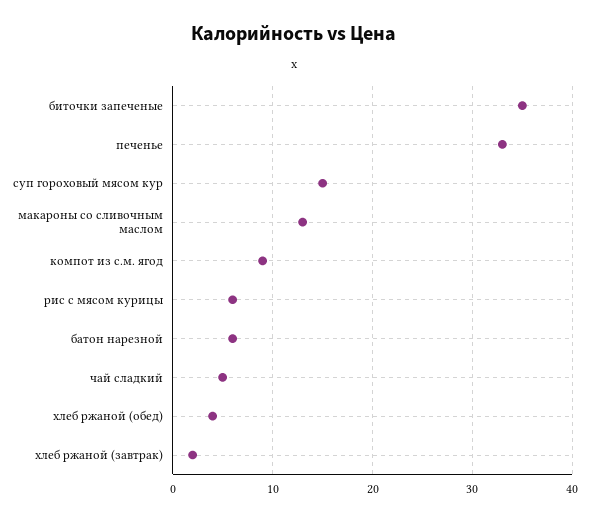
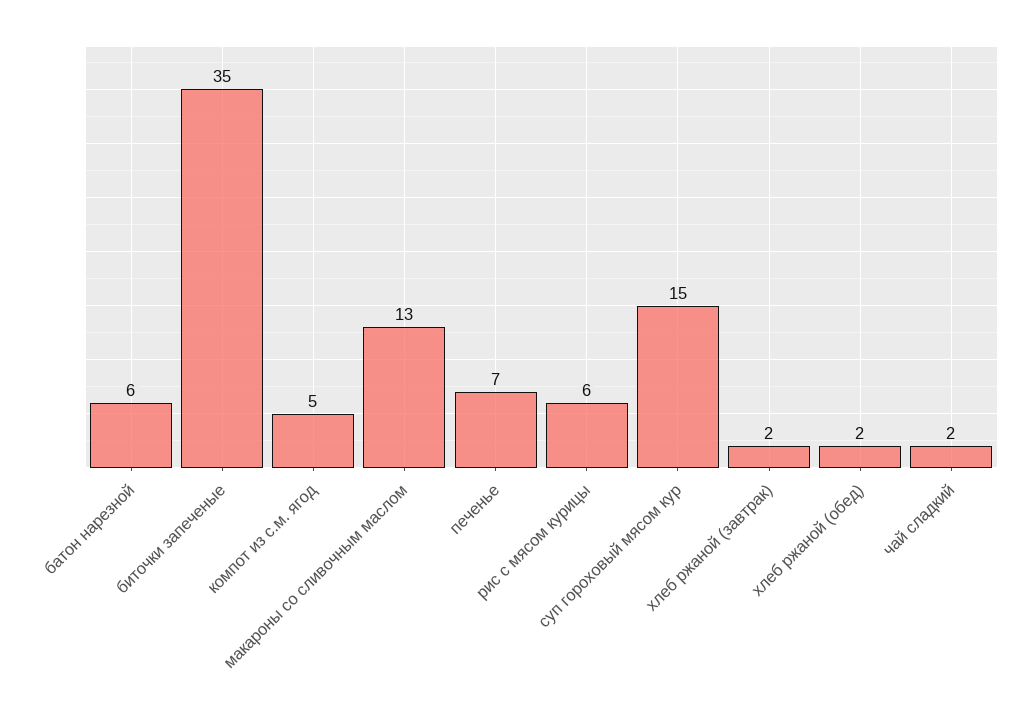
печенье: 33 -> 7
компот из с.м. ягод: 9 -> 5
чай сладкий: 5 -> 2
хлеб ржаной (обед): 4 -> 2

